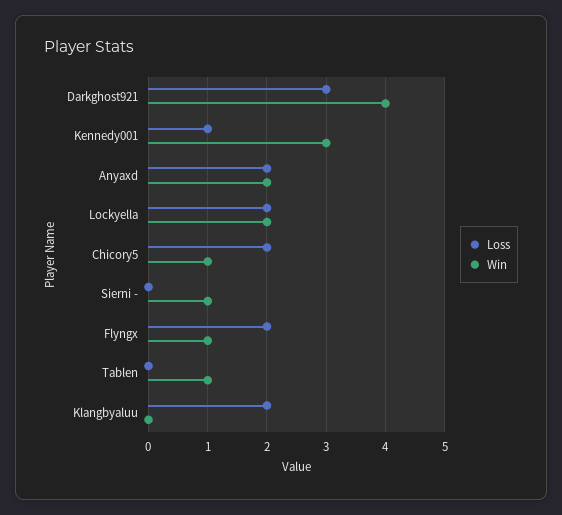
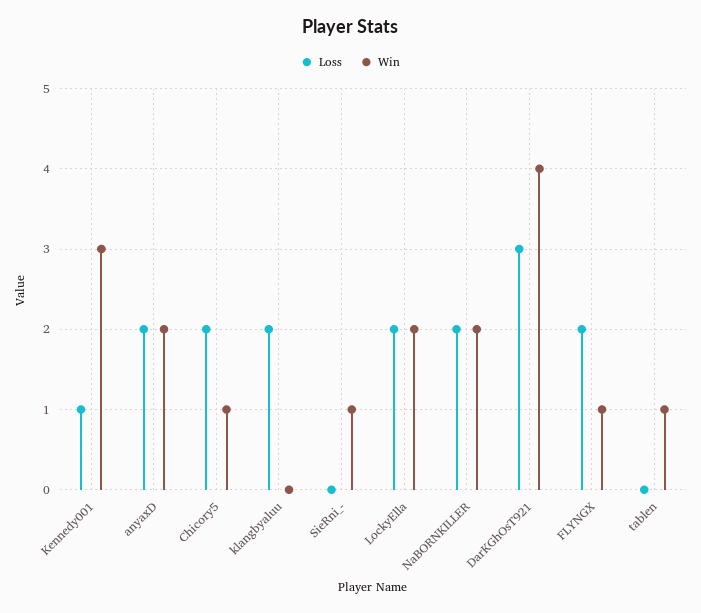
Loss, NaBORNKILLER: none -> 2
Win, NaBORNKILLER: none -> 2

